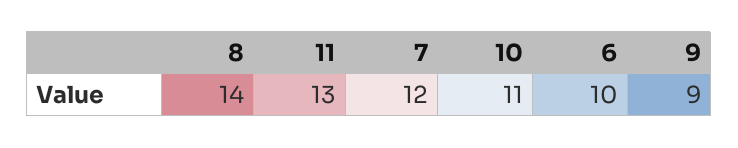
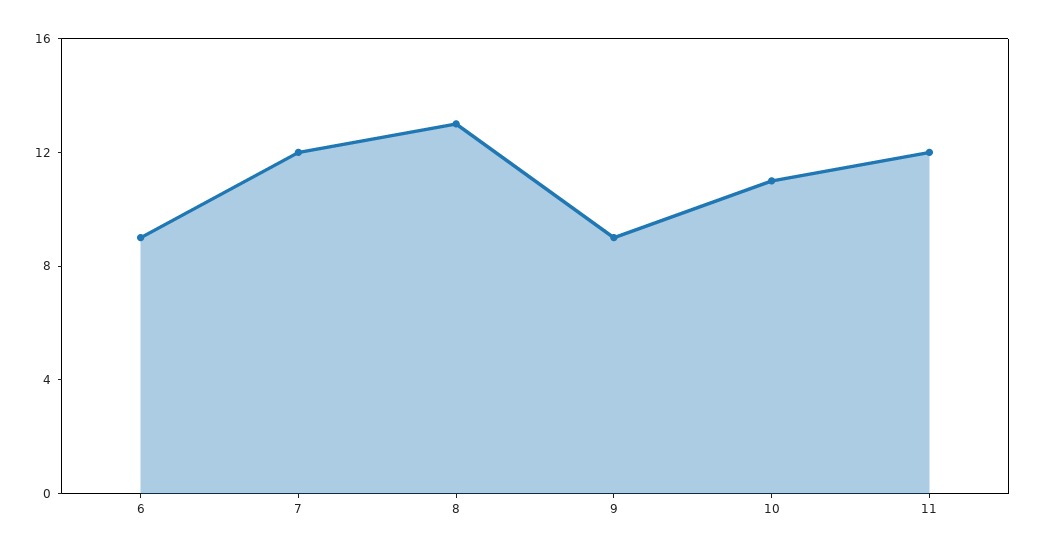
8: 14 -> 13
11: 13 -> 12
6: 10 -> 9

